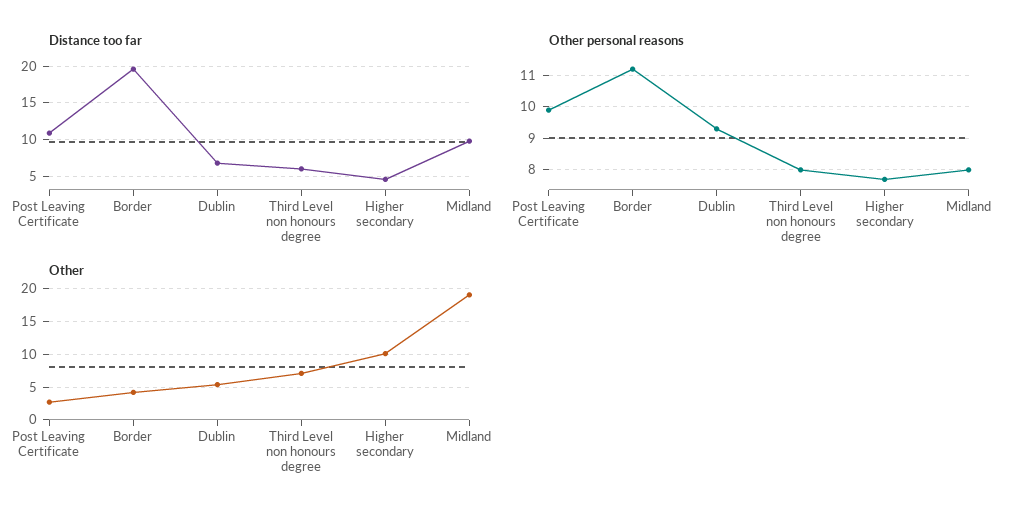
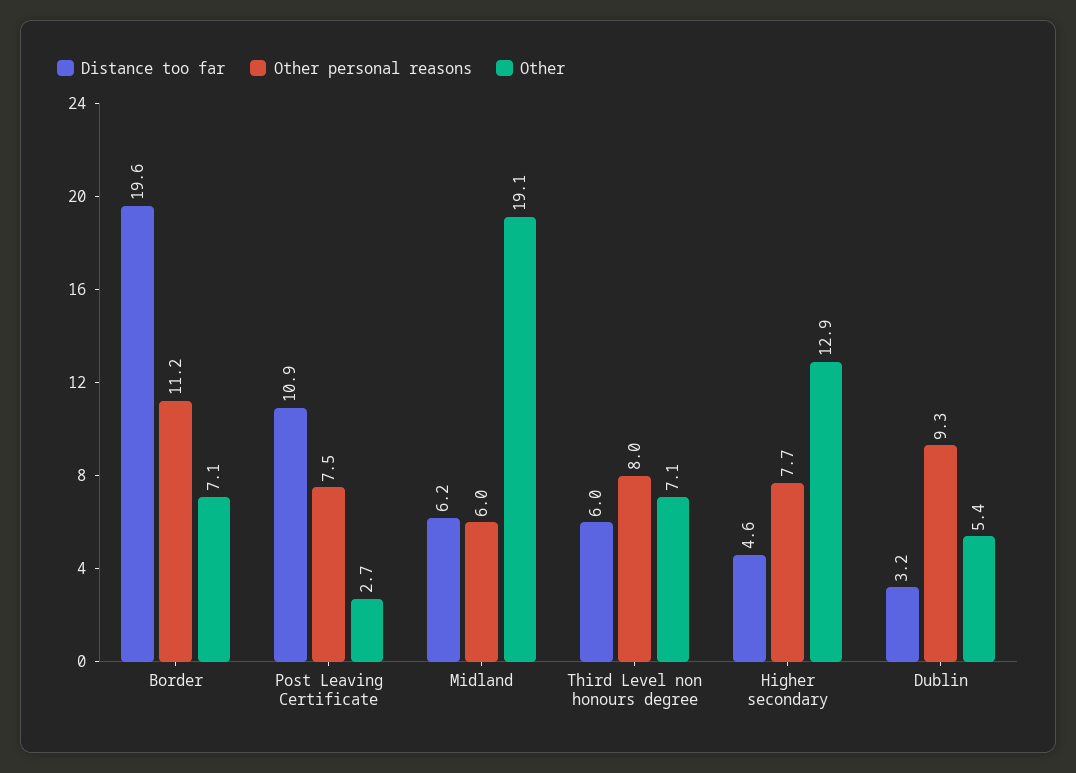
Distance too far, Dublin: 7 -> 3.2
Distance too far, Midland: 10 -> 6.2
Other personal reasons, Post Leaving Certificate: 10 -> 7.5
Other personal reasons, Midland: 8 -> 6
Other, Border: 4 -> 7.1
Other, Higher secondary: 10 -> 12.9

